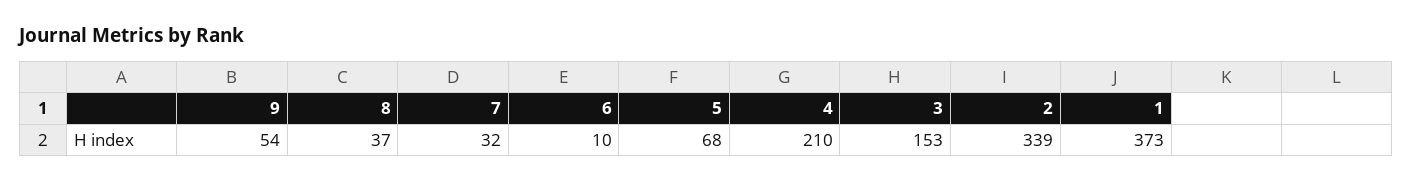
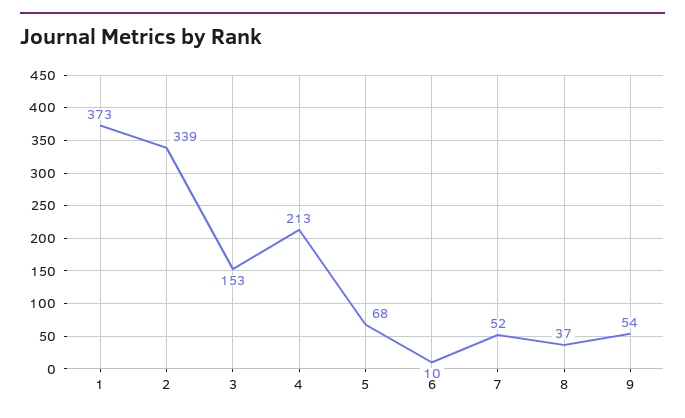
7: 32 -> 52
4: 210 -> 213

